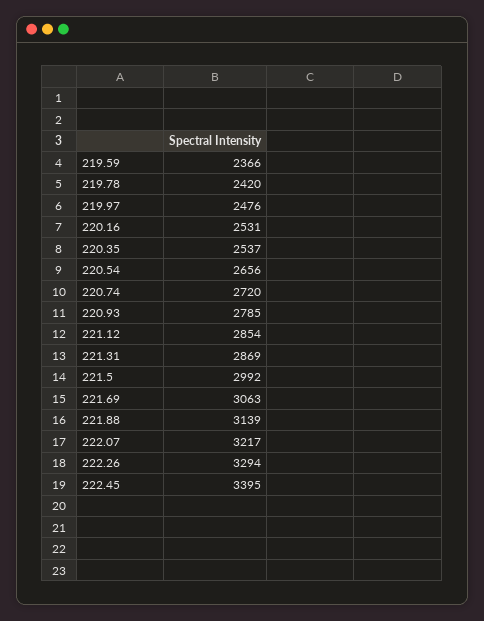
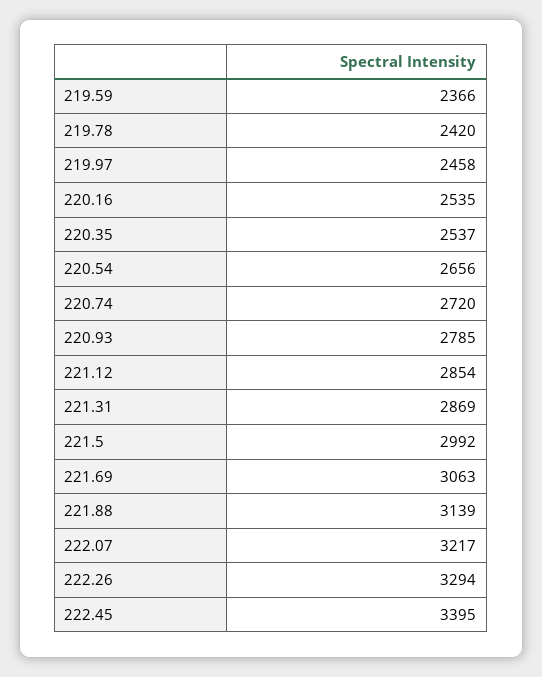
219.97: 2476 -> 2458
220.16: 2531 -> 2535

